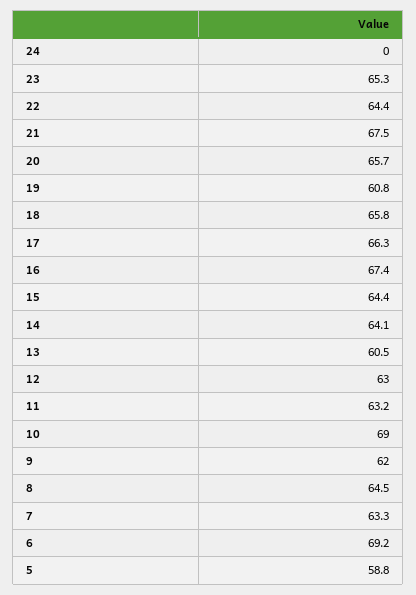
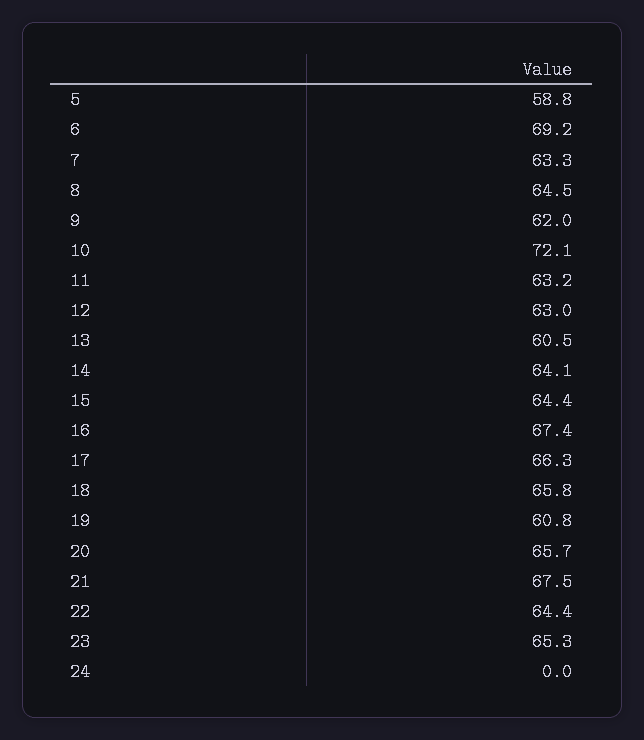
10: 69 -> 72.1

